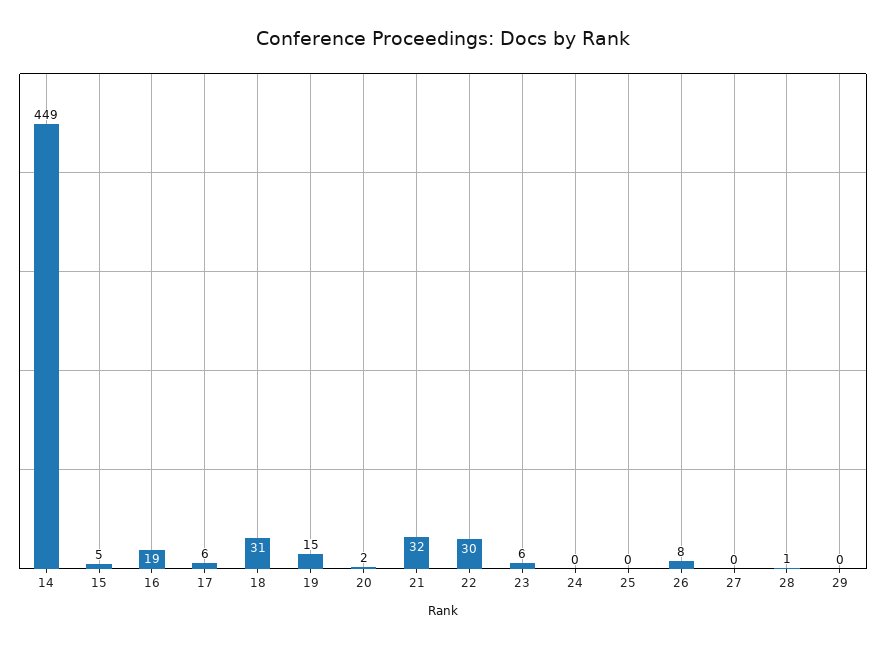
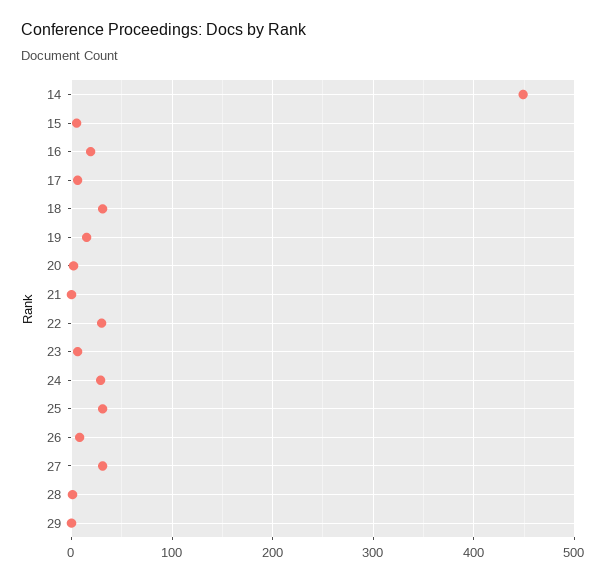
21: 32 -> 0
24: 0 -> 30
25: 0 -> 30
27: 0 -> 30

